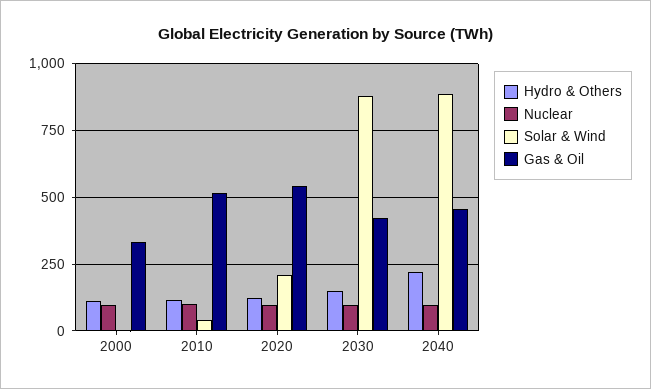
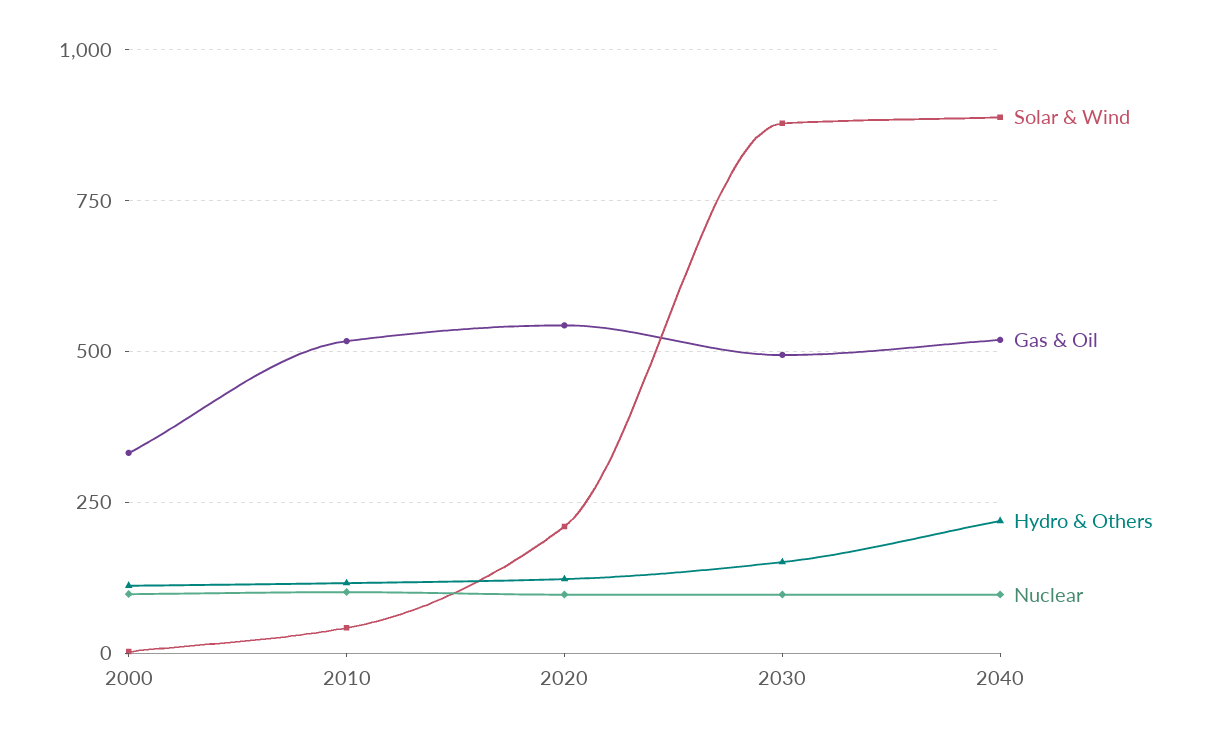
Gas & Oil, 2030: 425 -> 500
Gas & Oil, 2040: 450 -> 525

